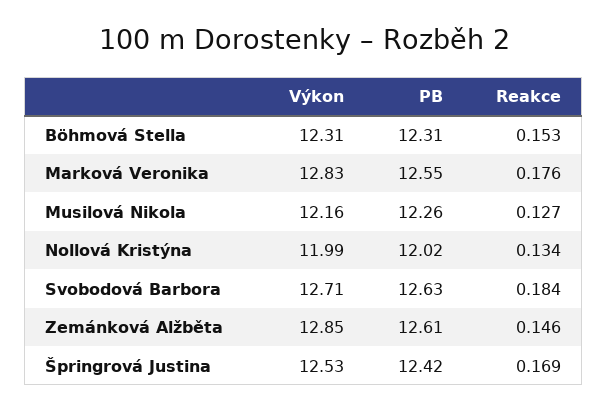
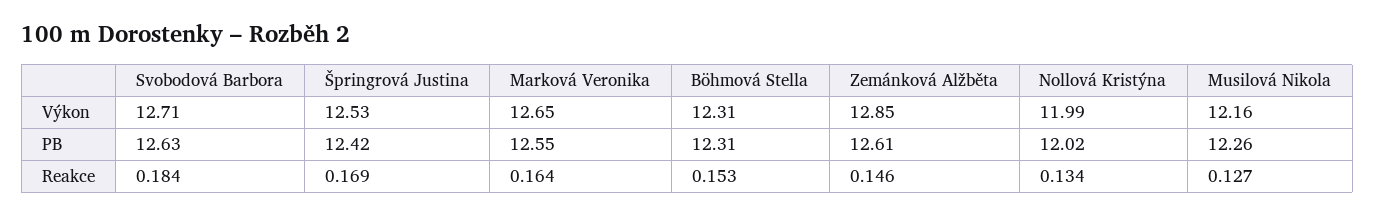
Výkon, Marková Veronika: 12.83 -> 12.65
Reakce, Marková Veronika: 0.176 -> 0.164

